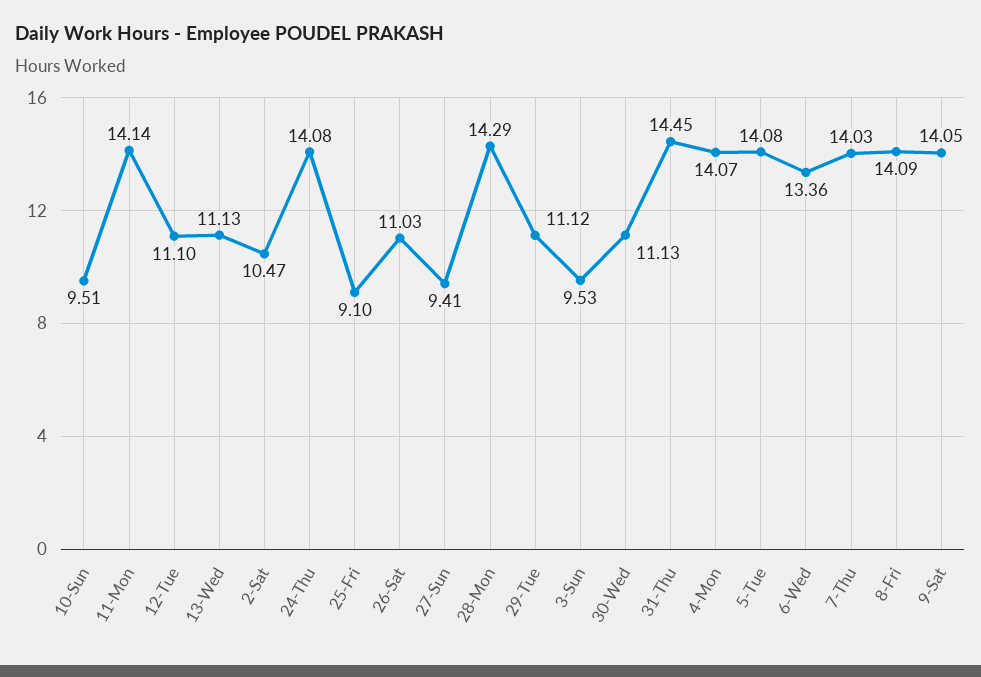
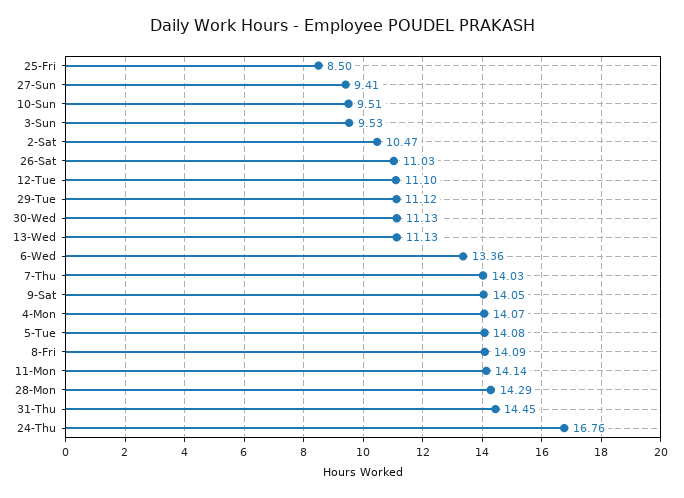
24-Thu: 14.08 -> 16.76
25-Fri: 9.1 -> 8.5

